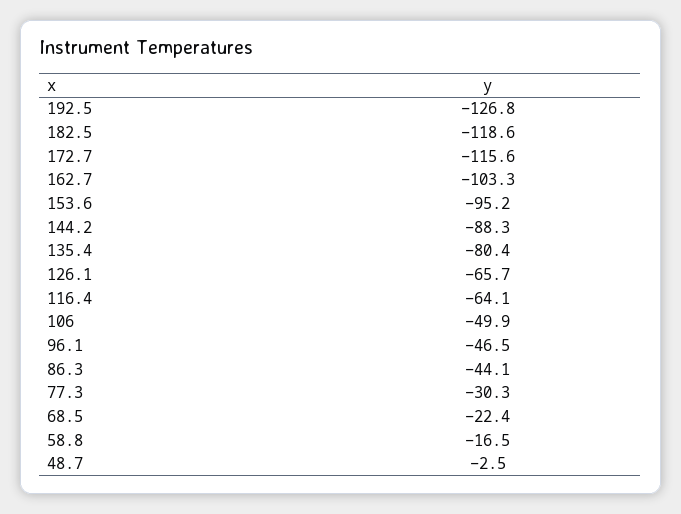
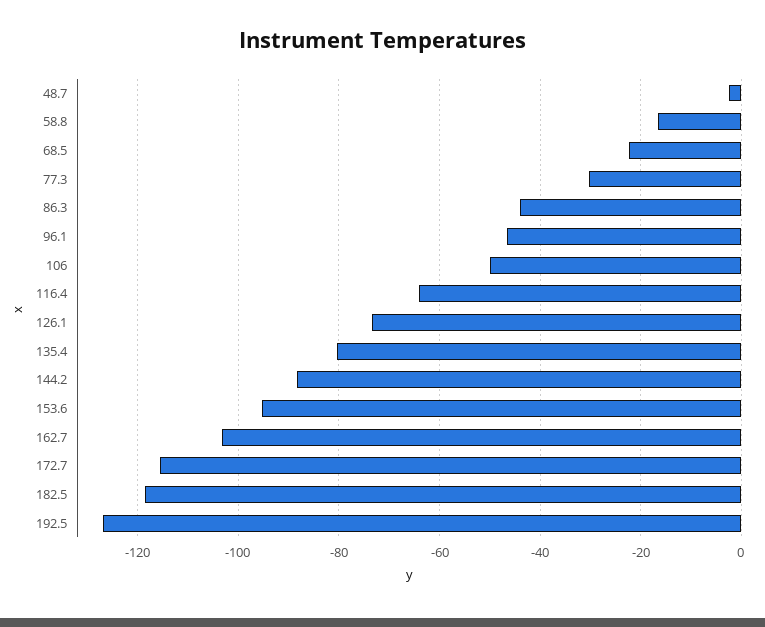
126.1: -65.7 -> -74

